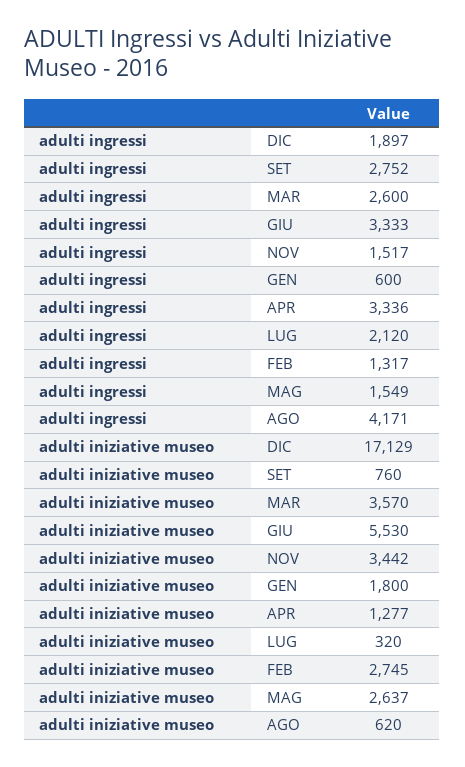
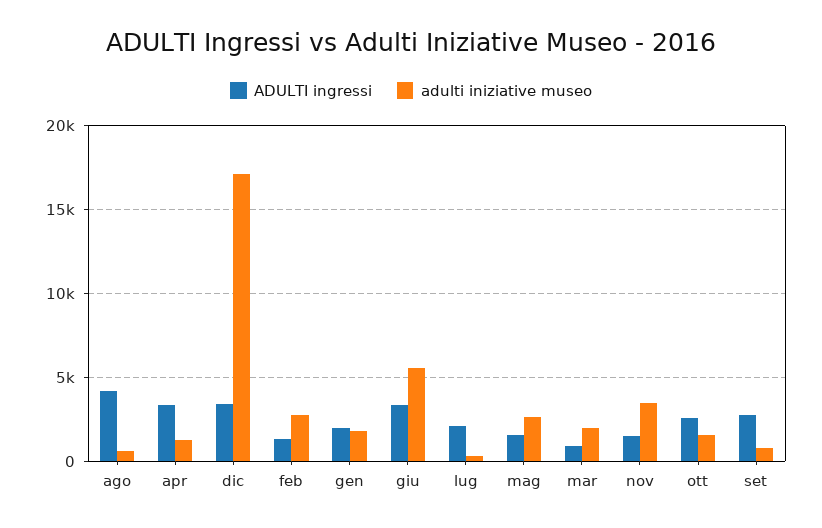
adulti ingressi, DIC: 1897 -> 3500
adulti ingressi, MAR: 2600 -> 1000
adulti ingressi, GEN: 600 -> 2000
adulti iniziative museo, MAR: 3570 -> 2000
adulti ingressi, ott: none -> 2500
adulti iniziative museo, ott: none -> 1500

